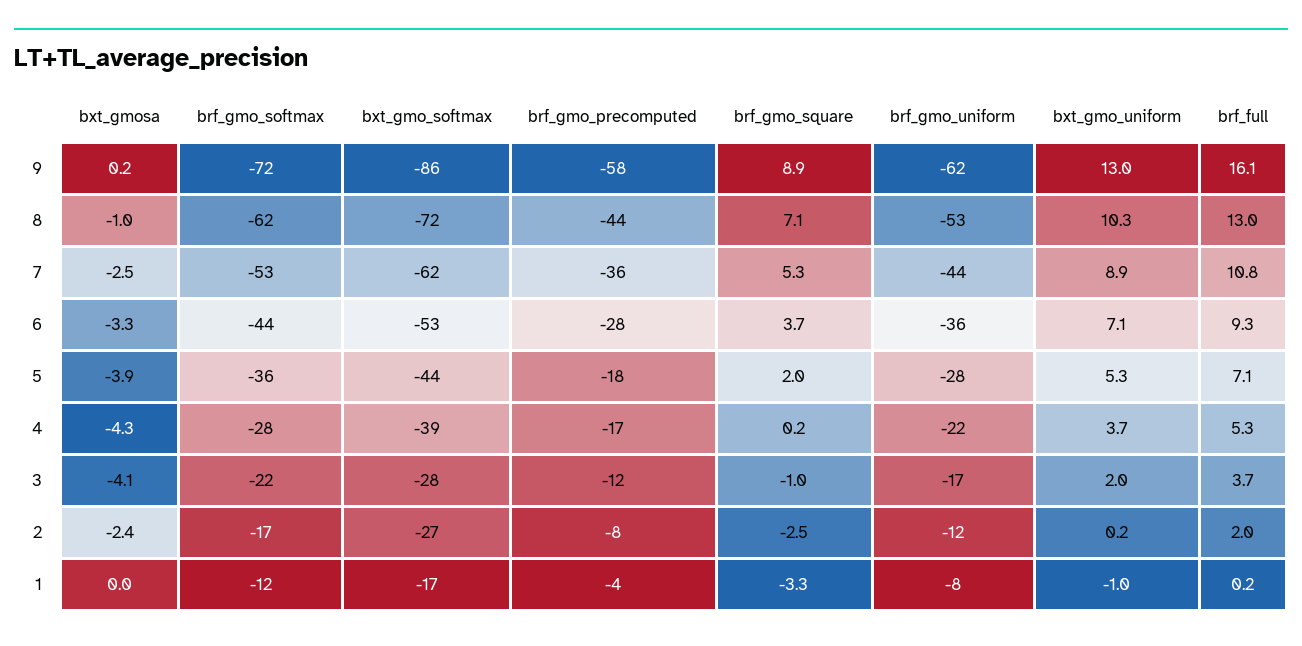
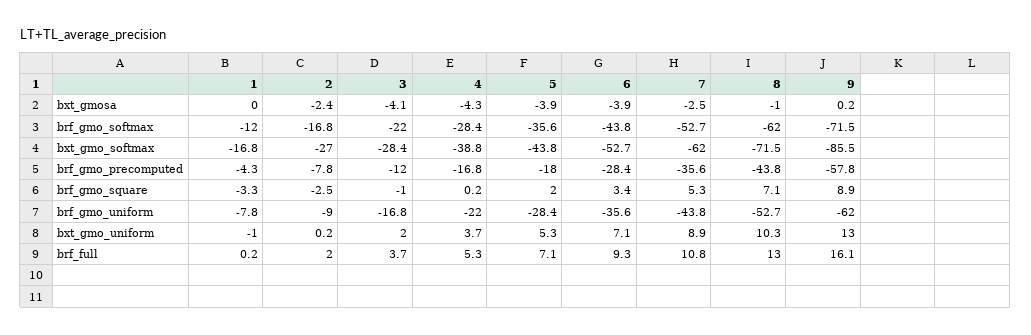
bxt_gmosa, 6: -3.3 -> -3.9
brf_gmo_square, 6: 3.7 -> 3.4
brf_gmo_uniform, 2: -12 -> -9

